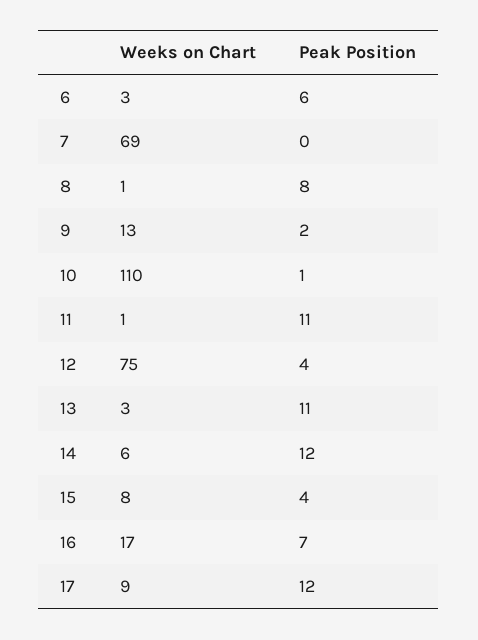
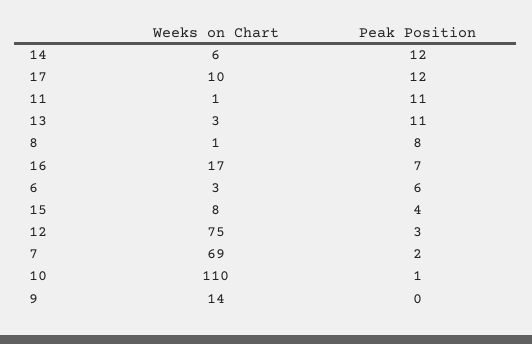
Peak Position, 7: 0 -> 2
Weeks on Chart, 9: 13 -> 14
Peak Position, 9: 2 -> 0
Peak Position, 12: 4 -> 3
Weeks on Chart, 17: 9 -> 10

